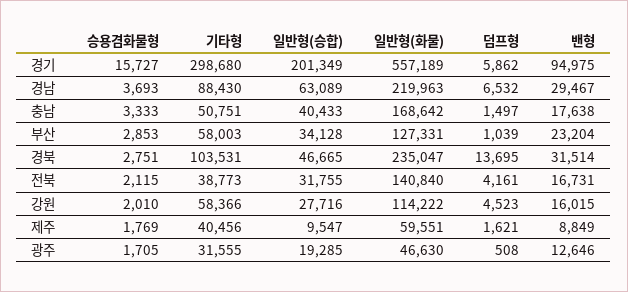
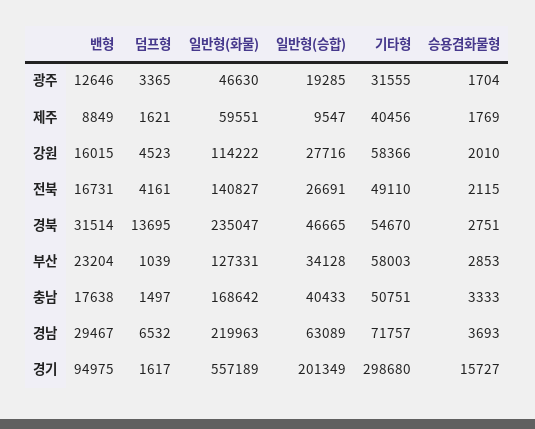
덤프형, 경기: 5862 -> 1617
기타형, 경남: 88430 -> 71757
기타형, 경북: 103531 -> 54670
기타형, 전북: 38773 -> 49110
일반형(승합), 전북: 31755 -> 26691
일반형(화물), 전북: 140840 -> 140827
승용겸화물형, 광주: 1705 -> 1704
덤프형, 광주: 508 -> 3365

